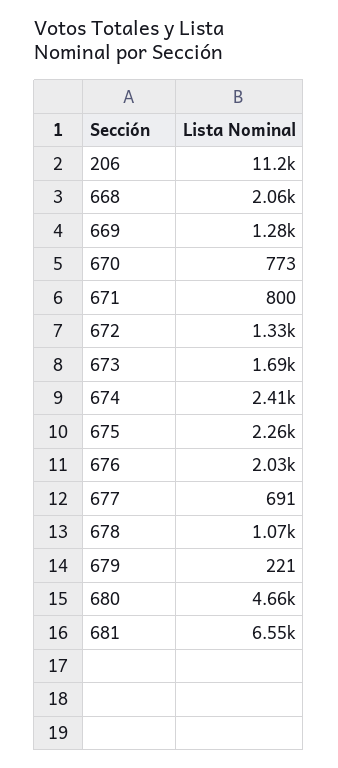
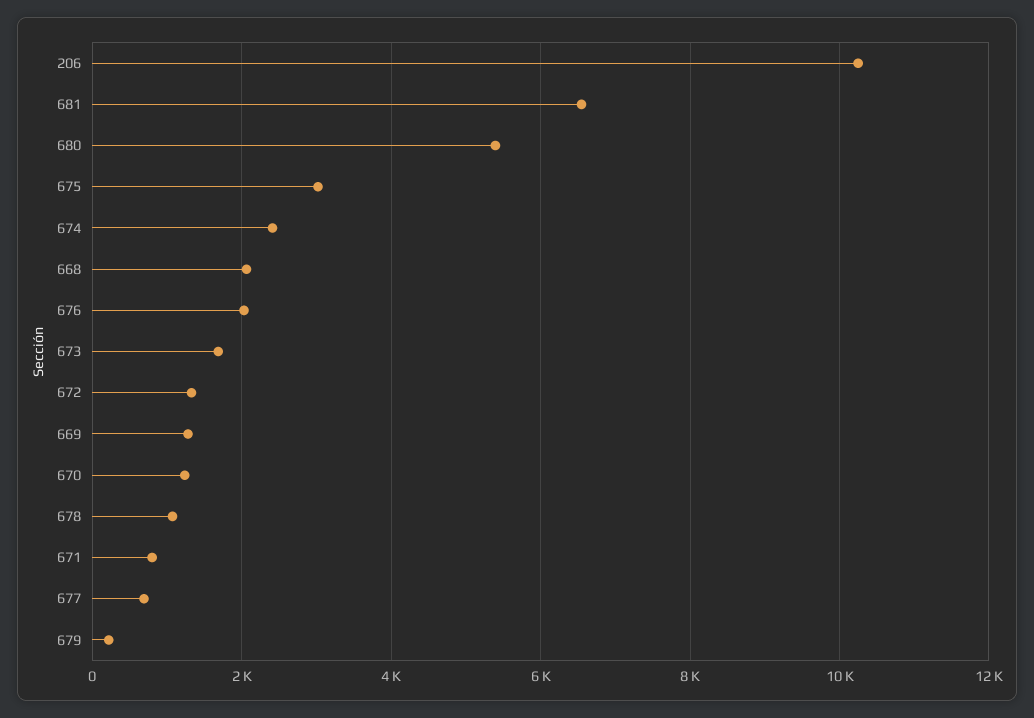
206: 11200 -> 10200
670: 773 -> 1200
675: 2260 -> 3000
680: 4660 -> 5400

